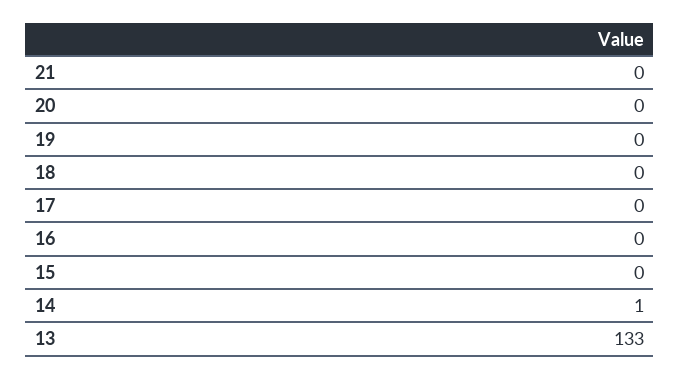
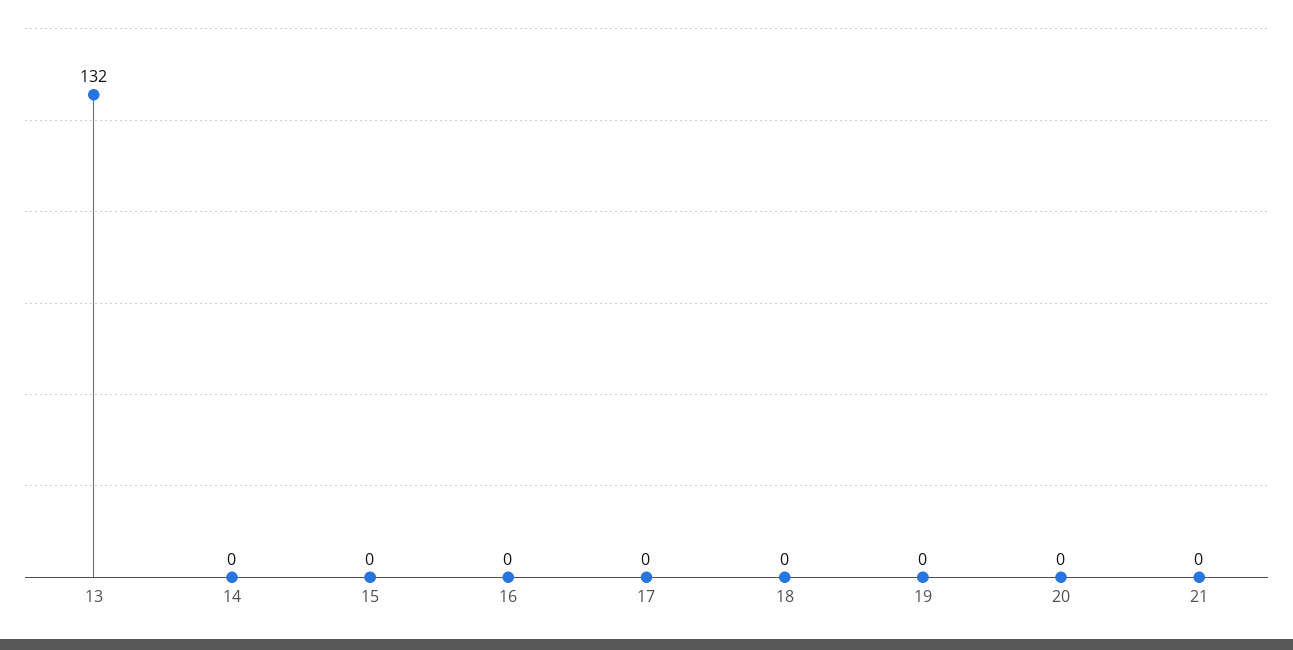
14: 1 -> 0
13: 133 -> 132

